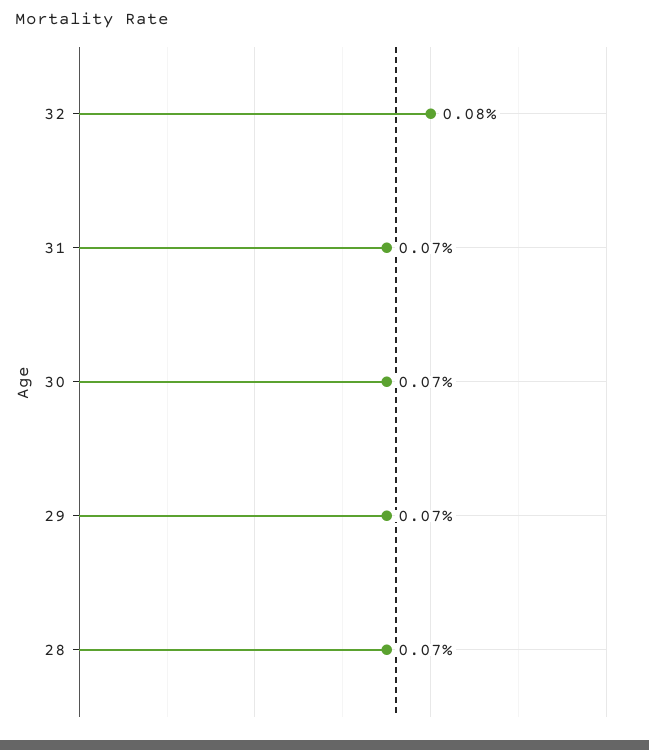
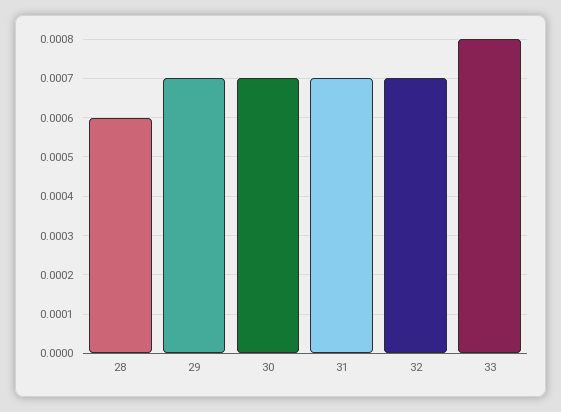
32: 0.0008 -> 0.0007
28: 0.0007 -> 0.0006
33: none -> 0.0008

